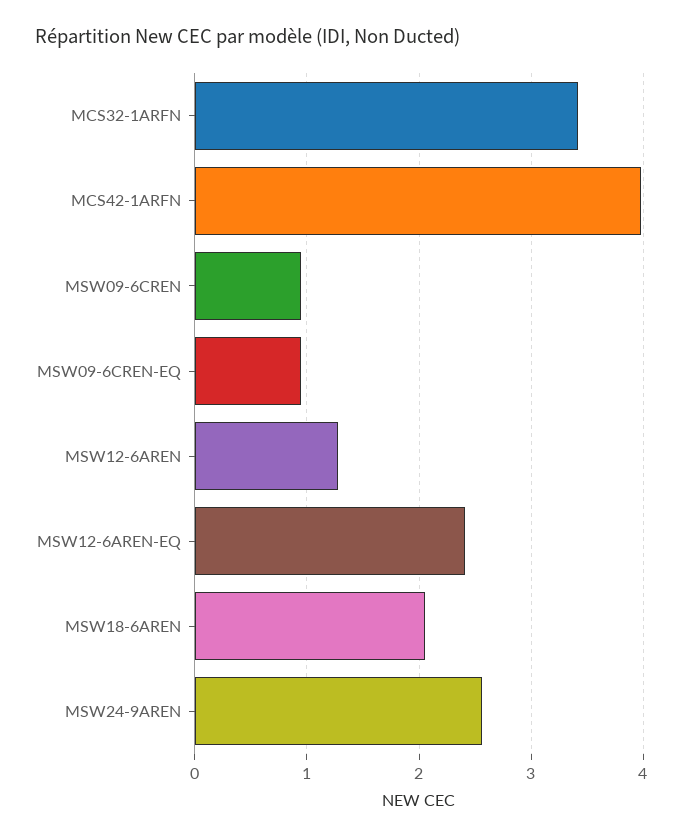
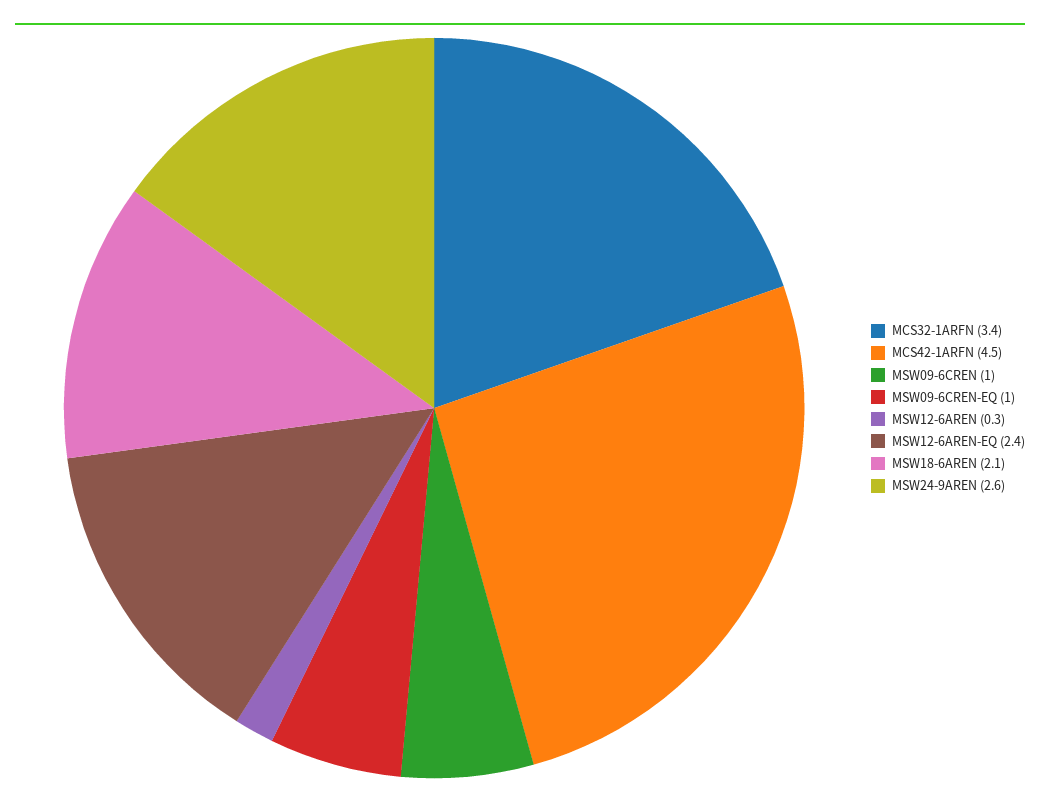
MCS42-1ARFN: 4 -> 4.5
MSW12-6AREN: 1.3 -> 0.3

